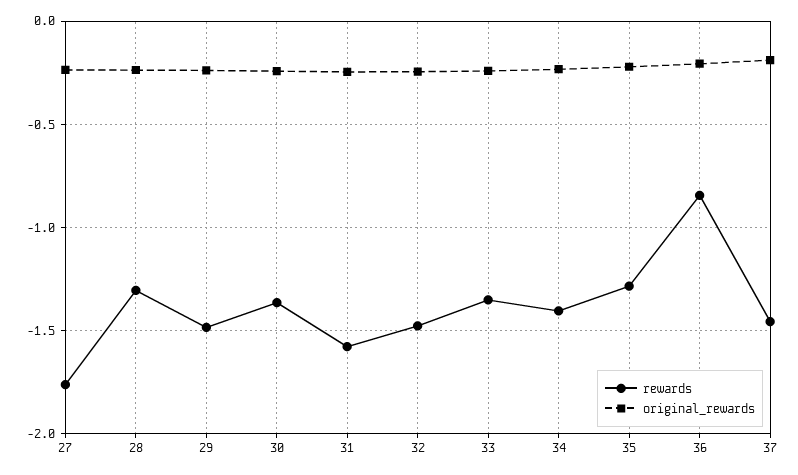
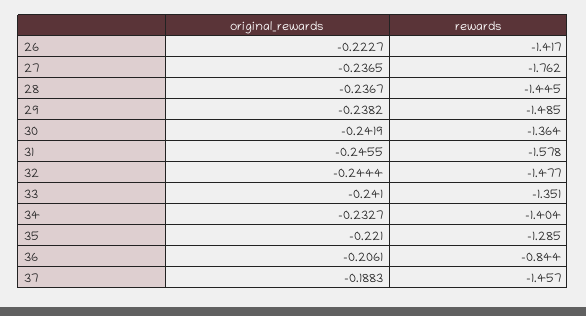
rewards, 28: -1.3 -> -1.445
original_rewards, 26: none -> -0.2227
rewards, 26: none -> -1.417

